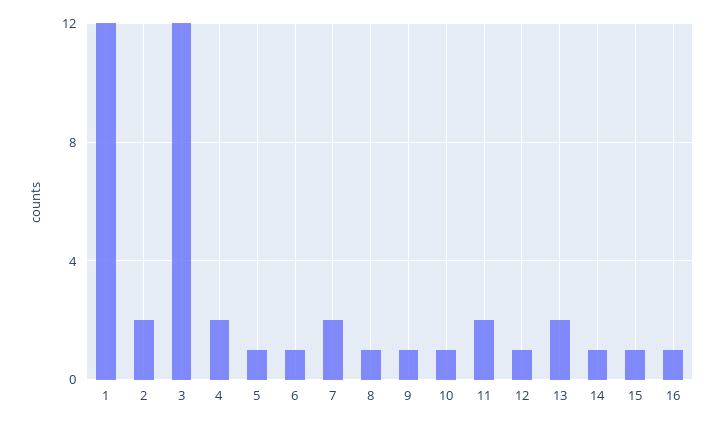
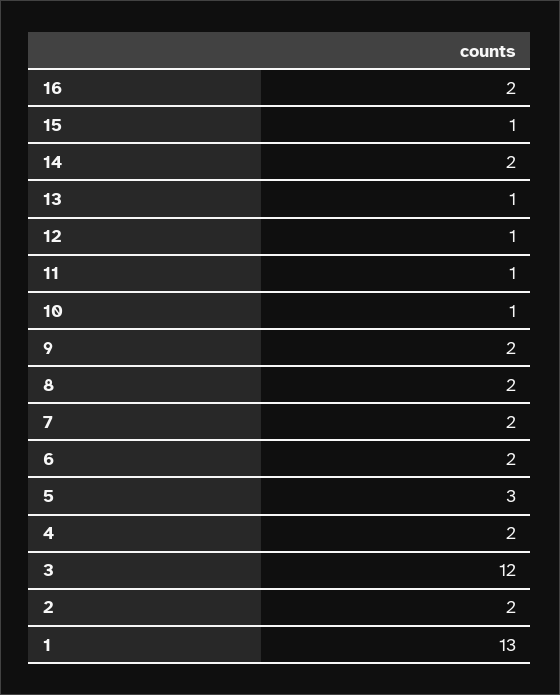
1: 12 -> 13
5: 1 -> 3
6: 1 -> 2
8: 1 -> 2
9: 1 -> 2
11: 2 -> 1
13: 2 -> 1
14: 1 -> 2
16: 1 -> 2

